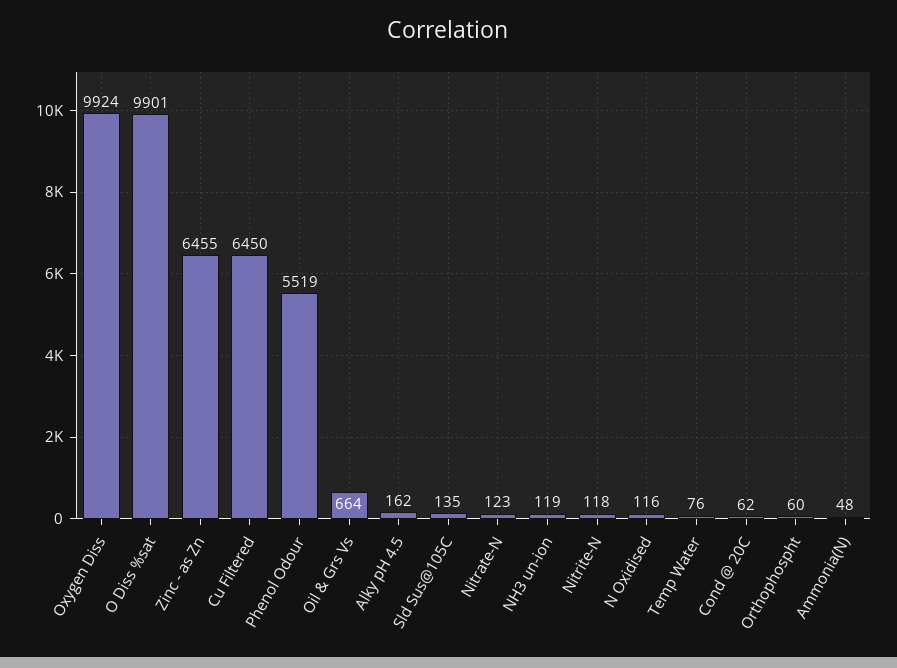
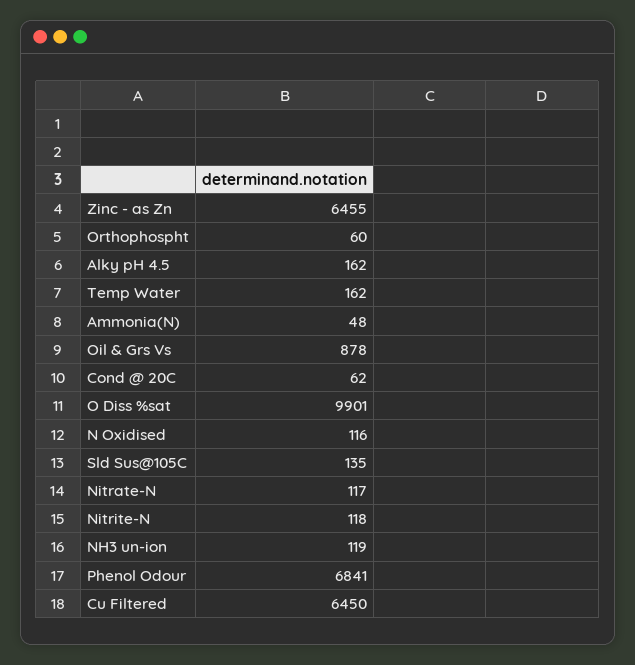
Oxygen Diss: 9924 -> none
Phenol Odour: 5519 -> 6841
Oil & Grs Vs: 664 -> 878
Nitrate-N: 123 -> 117
Temp Water: 76 -> 162

